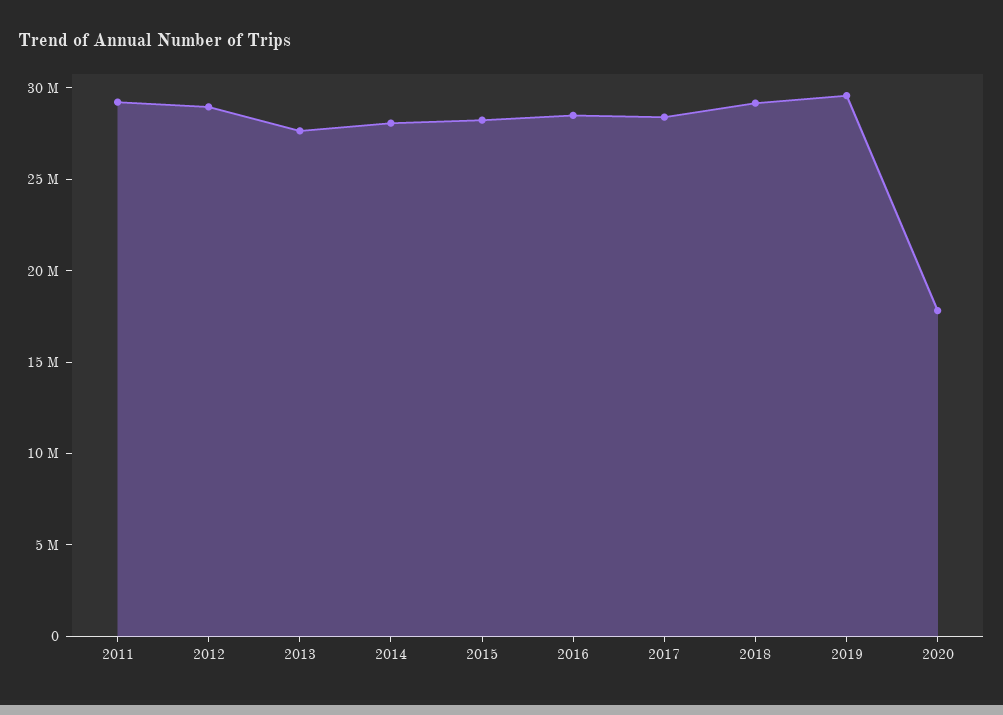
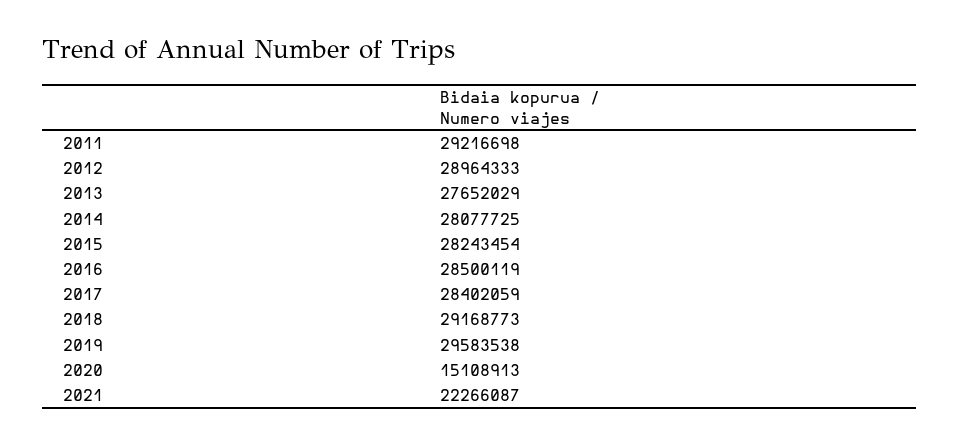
2020: 18000000 -> 15108913
2021: none -> 22266087

